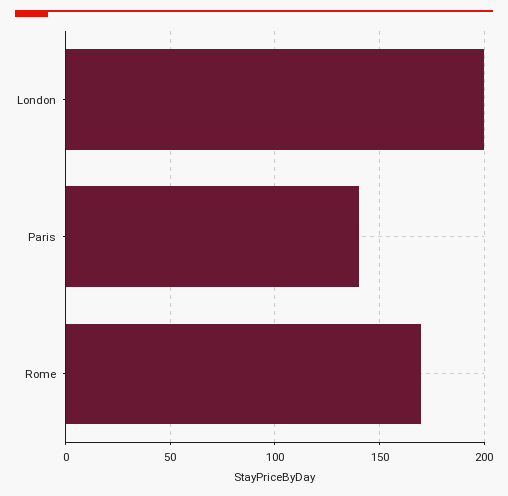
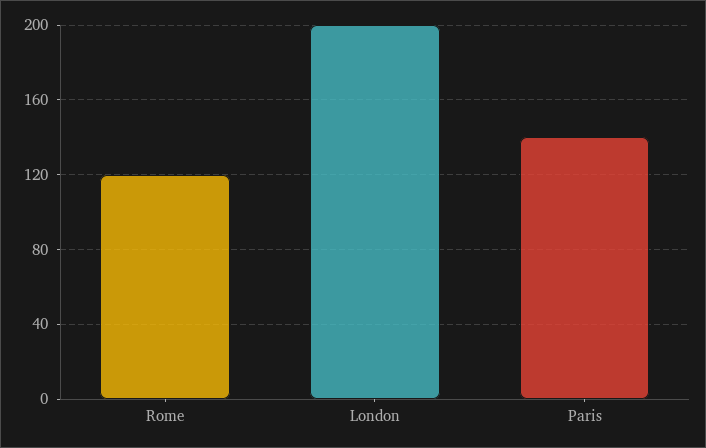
Rome: 170 -> 120

